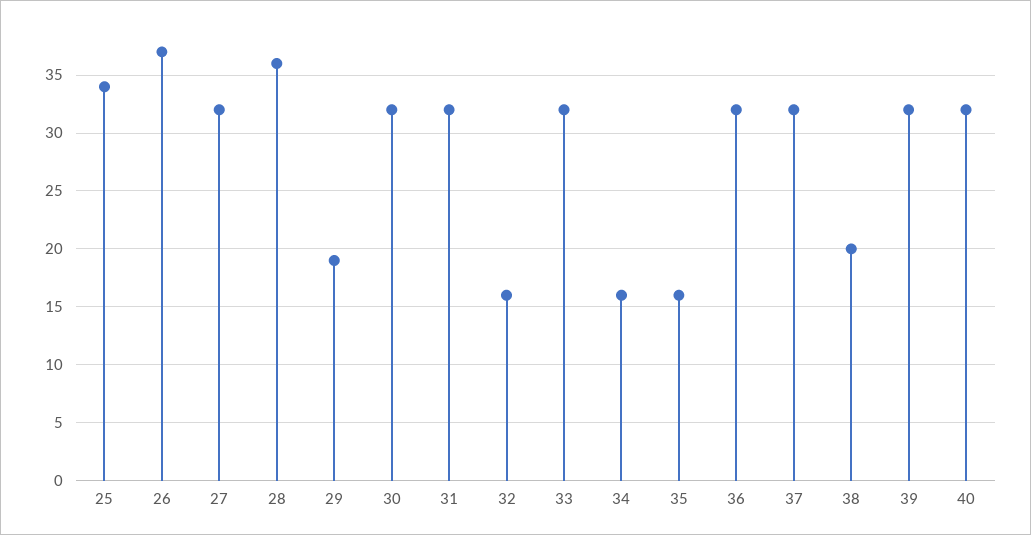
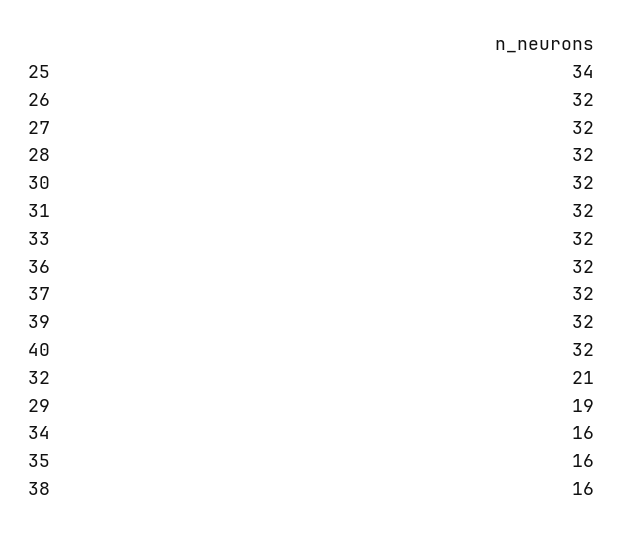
26: 37 -> 32
28: 36 -> 32
32: 16 -> 21
38: 20 -> 16

